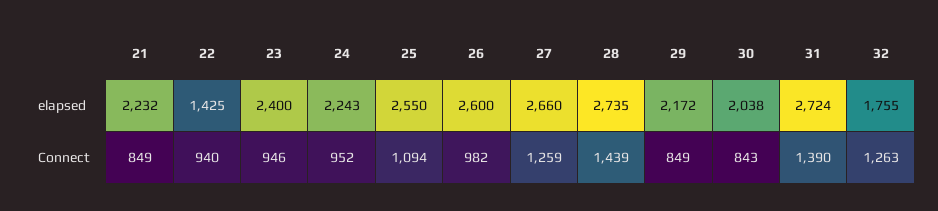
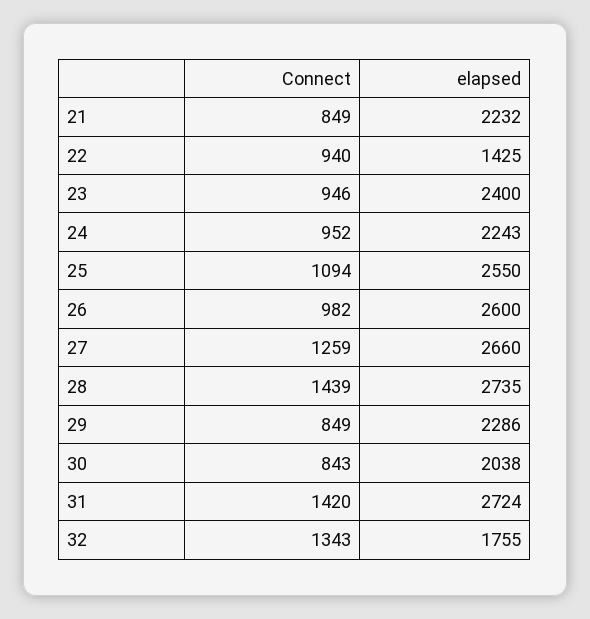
29, elapsed: 2172 -> 2286
31, Connect: 1390 -> 1420
32, Connect: 1263 -> 1343

